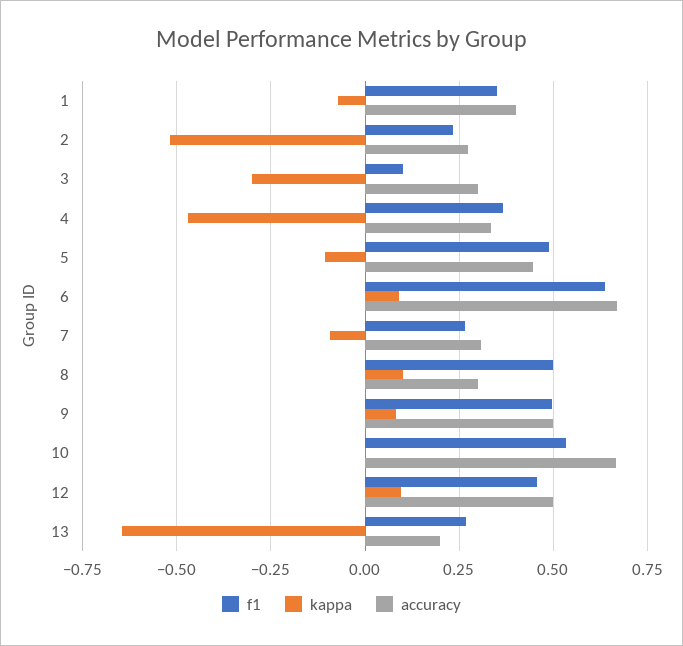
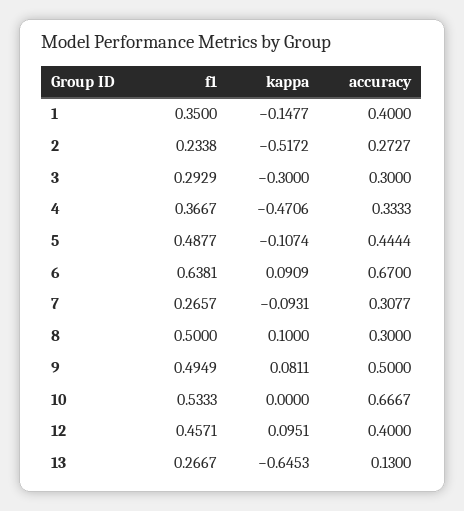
kappa, 1: -0.075 -> -0.1477
f1, 3: 0.1 -> 0.2929
accuracy, 12: 0.5 -> 0.4
accuracy, 13: 0.2 -> 0.13

